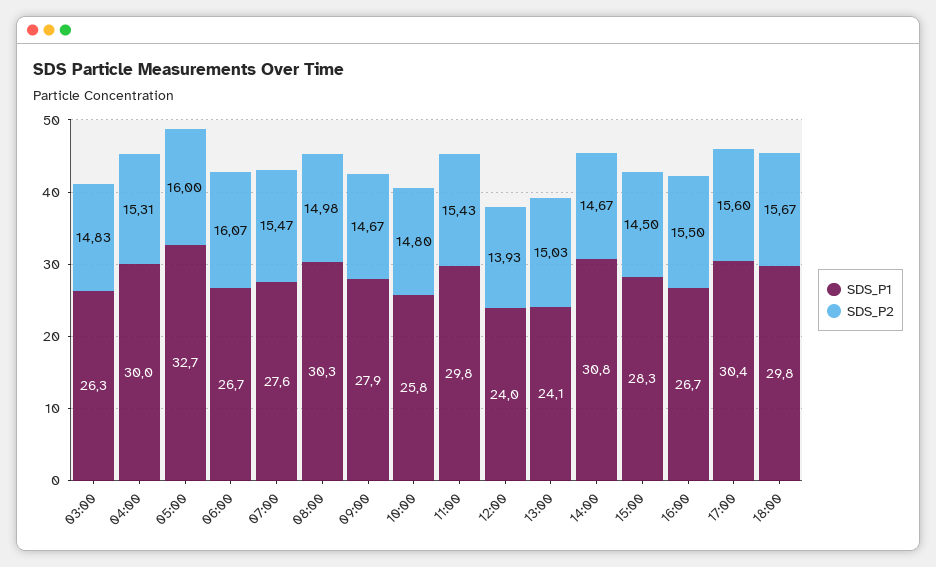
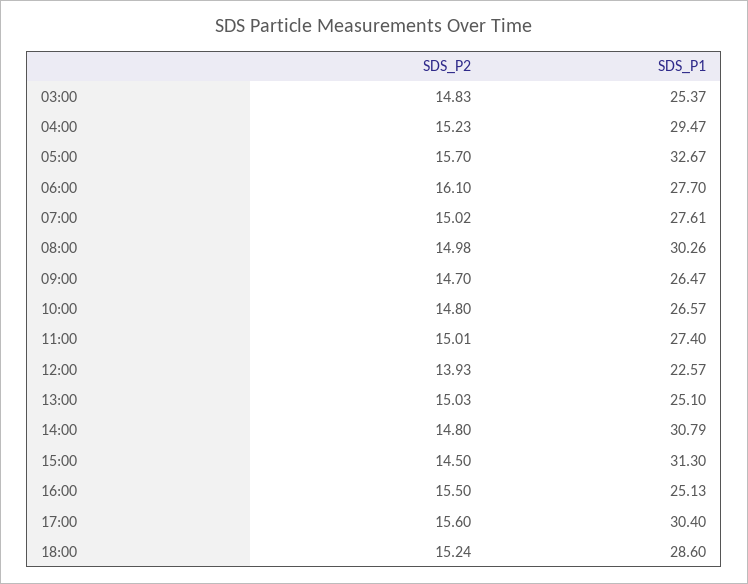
SDS_P1, 03:00: 26.3 -> 25.37
SDS_P1, 04:00: 30 -> 29.47
SDS_P2, 04:00: 15.31 -> 15.23
SDS_P2, 05:00: 16 -> 15.7
SDS_P1, 06:00: 26.7 -> 27.7
SDS_P2, 06:00: 16.07 -> 16.1
SDS_P2, 07:00: 15.47 -> 15.02
SDS_P1, 09:00: 27.9 -> 26.47
SDS_P2, 09:00: 14.67 -> 14.7
SDS_P1, 10:00: 25.8 -> 26.57
SDS_P1, 11:00: 29.8 -> 27.4
SDS_P2, 11:00: 15.43 -> 15.01
SDS_P1, 12:00: 24 -> 22.57
SDS_P1, 13:00: 24.1 -> 25.1
SDS_P2, 14:00: 14.67 -> 14.8
SDS_P1, 15:00: 28.3 -> 31.3
SDS_P1, 16:00: 26.7 -> 25.13
SDS_P1, 18:00: 29.8 -> 28.6
SDS_P2, 18:00: 15.67 -> 15.24

